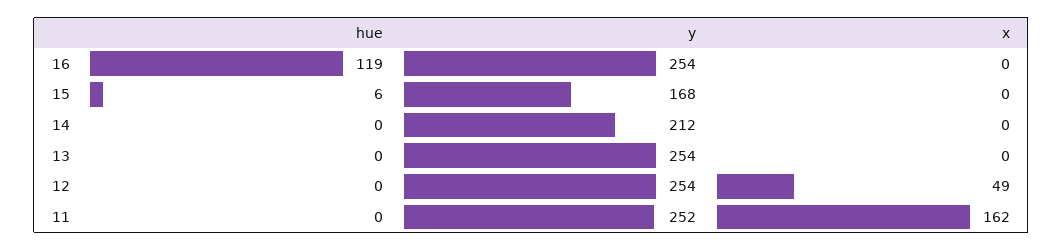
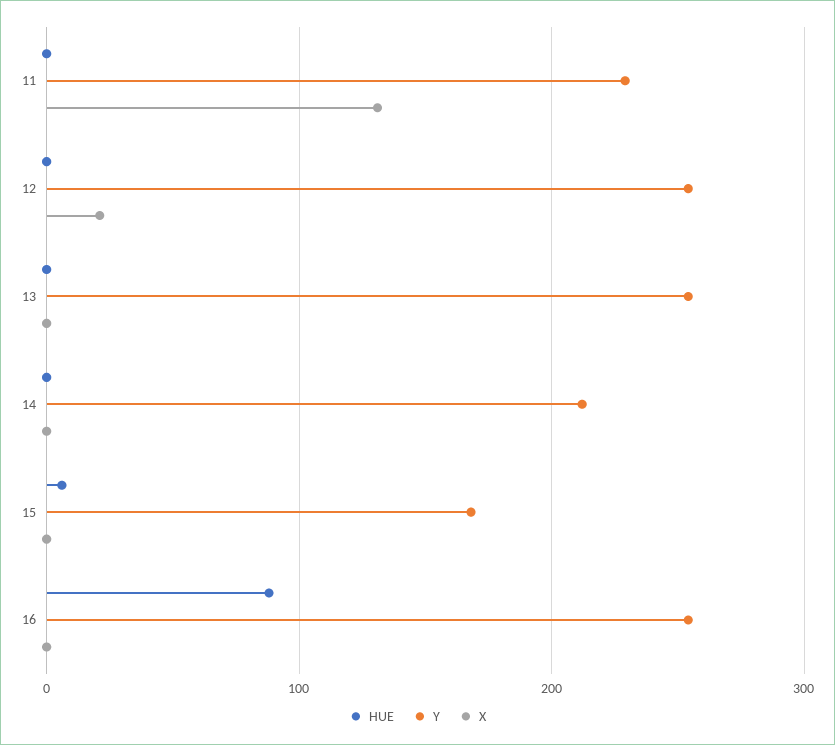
hue, 16: 119 -> 90
x, 12: 49 -> 20
y, 11: 252 -> 230
x, 11: 162 -> 130

